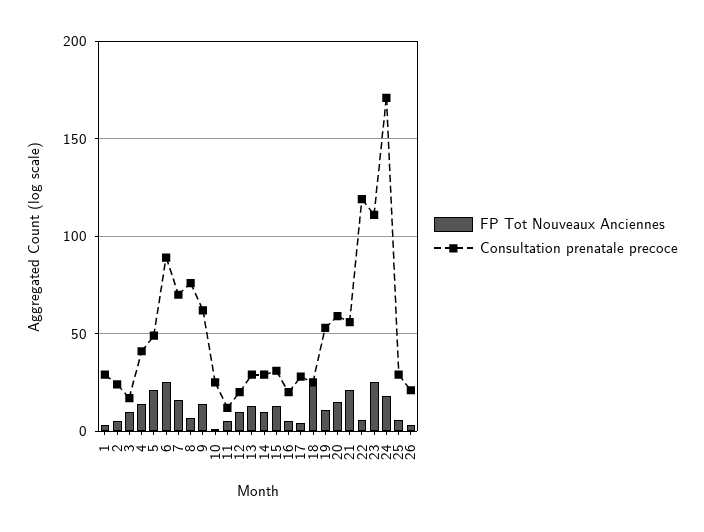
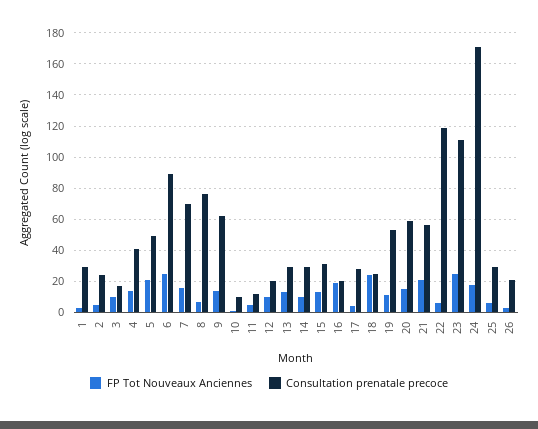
Consultation prenatale precoce, 10: 25 -> 10
FP Tot Nouveaux Anciennes, 16: 5 -> 20

